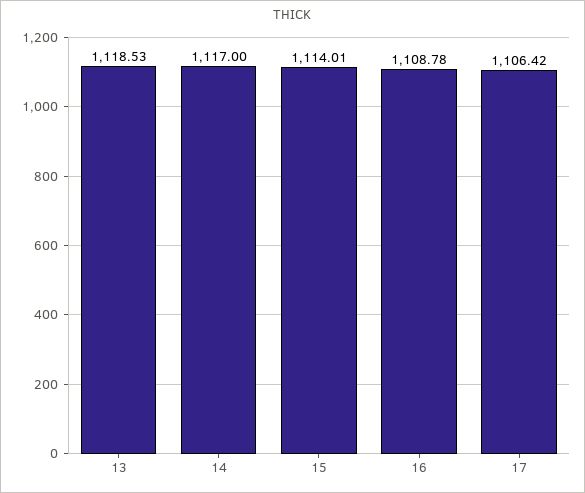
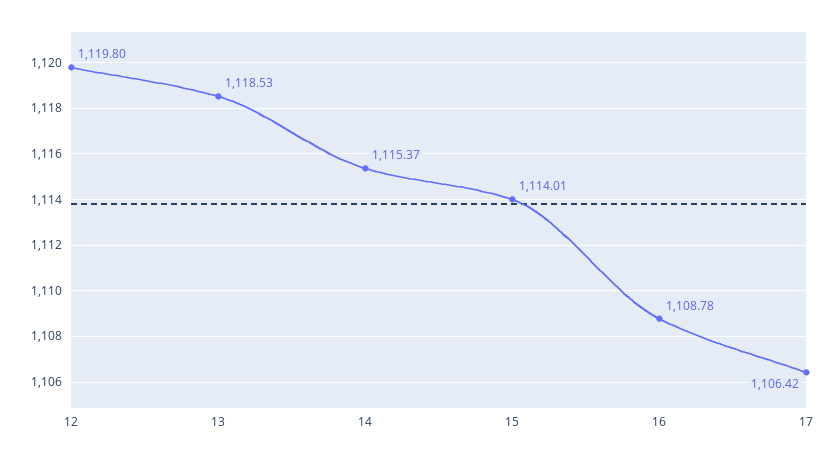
14: 1117 -> 1115.37
12: none -> 1119.8

